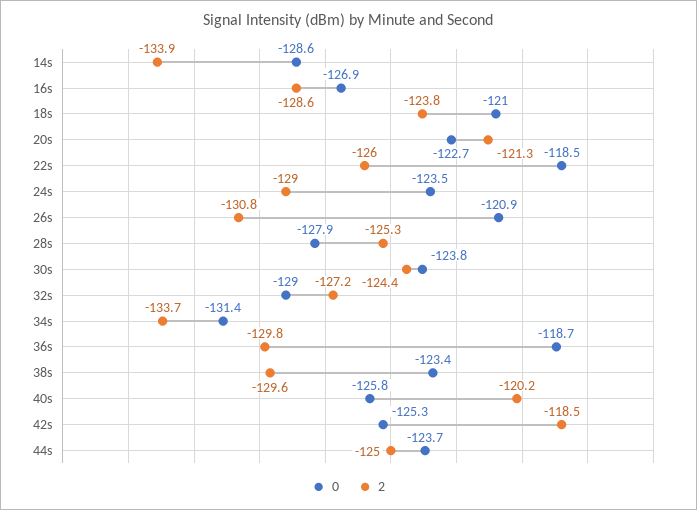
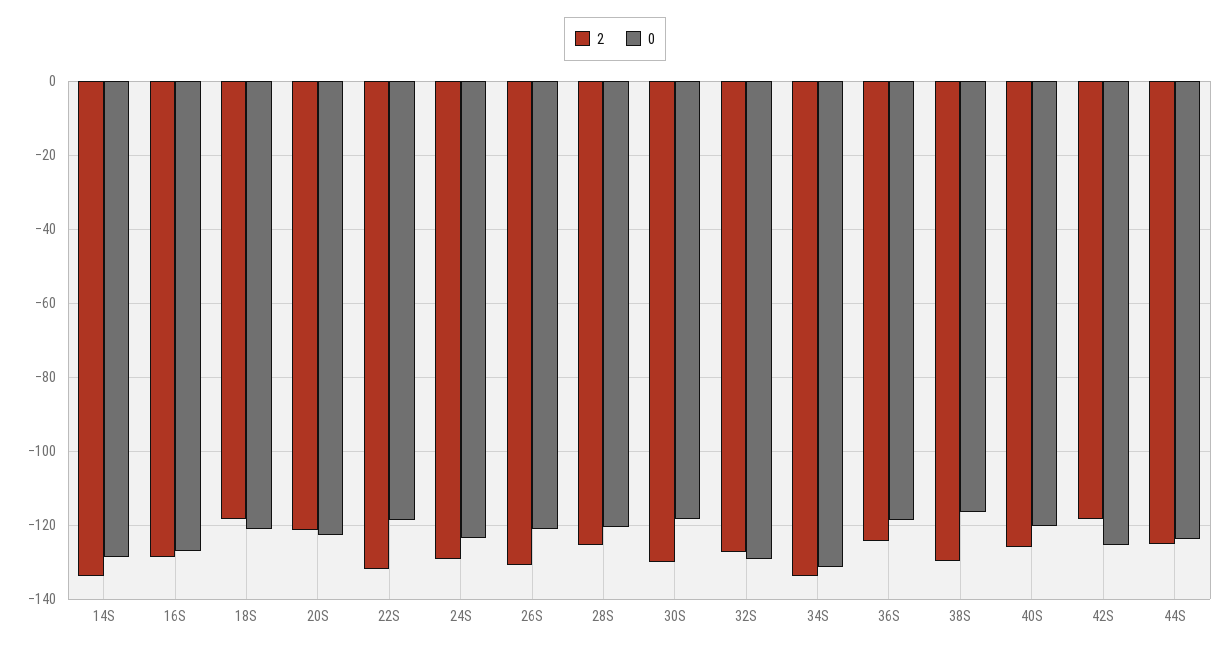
2, 18s: -123.8 -> -118
2, 22s: -126 -> -132
0, 28s: -127.9 -> -120
0, 30s: -123.8 -> -118
2, 30s: -124.4 -> -130
2, 36s: -129.8 -> -124
0, 38s: -123.4 -> -116
0, 40s: -125.8 -> -120
2, 40s: -120.2 -> -126

